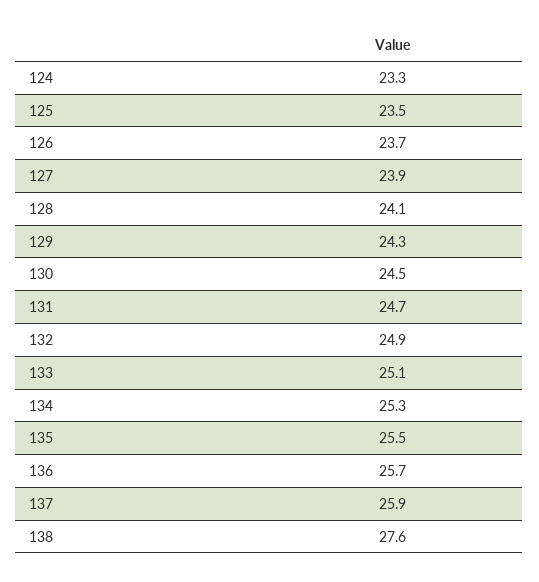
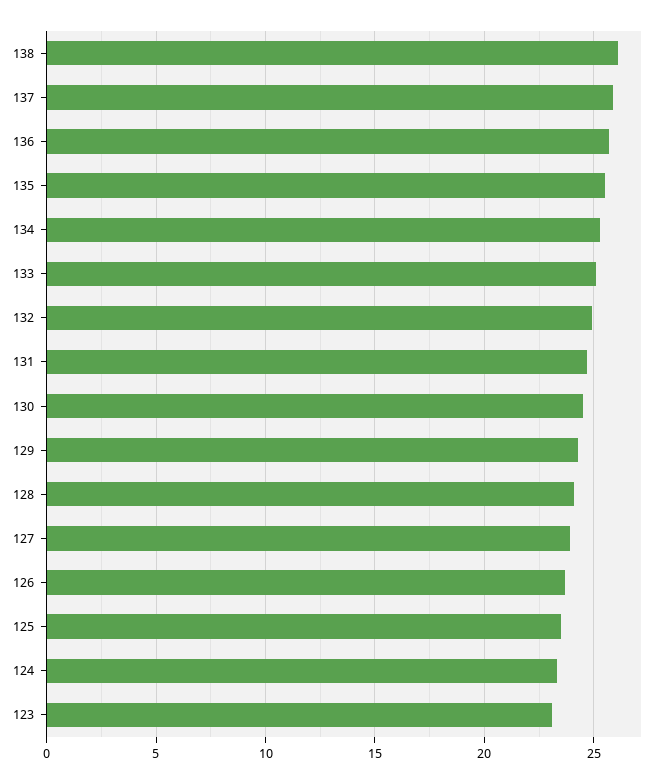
138: 27.6 -> 26
123: none -> 23

